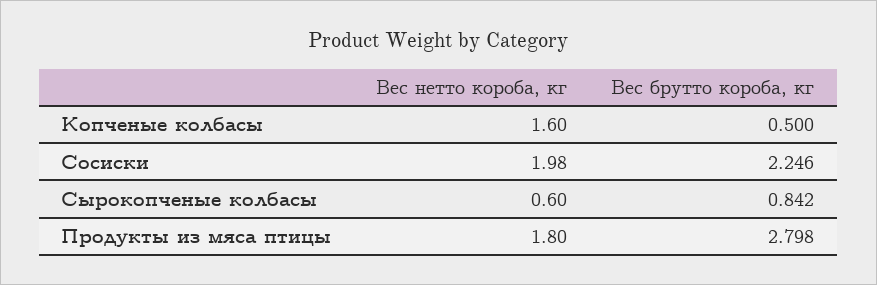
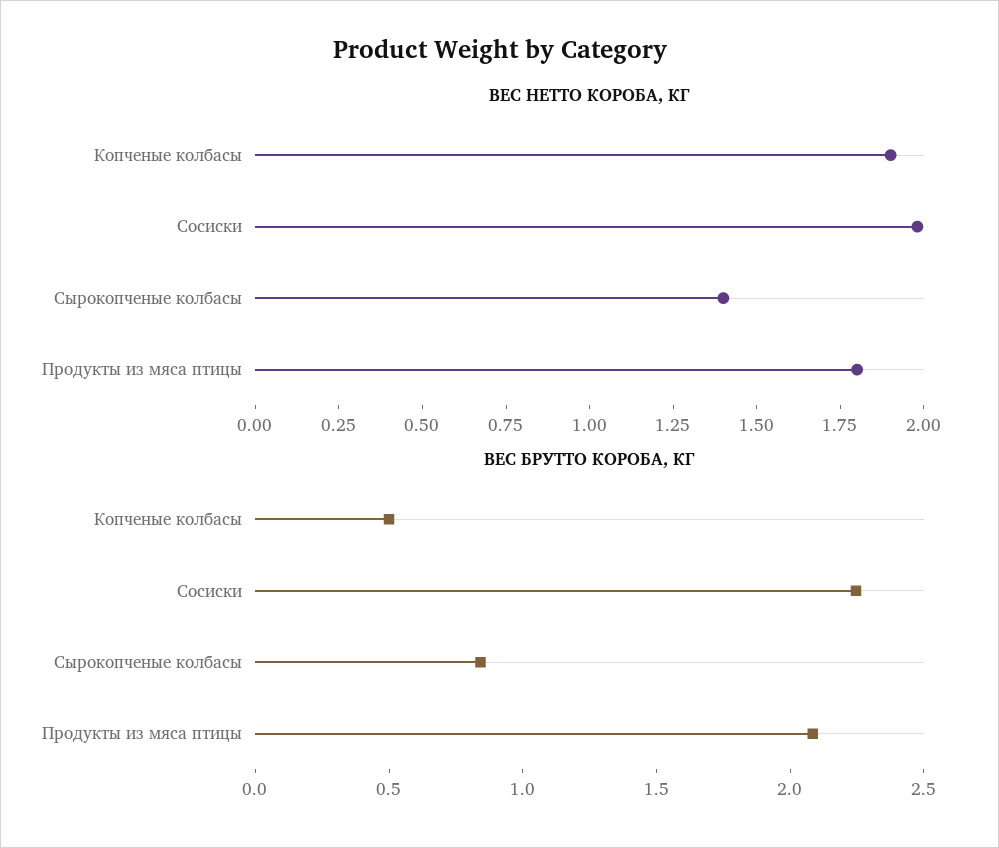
Вес нетто короба, кг, Копченые колбасы: 1.6 -> 1.9
Вес нетто короба, кг, Сырокопченые колбасы: 0.6 -> 1.4
Вес брутто короба, кг, Продукты из мяса птицы: 2.798 -> 2.1

